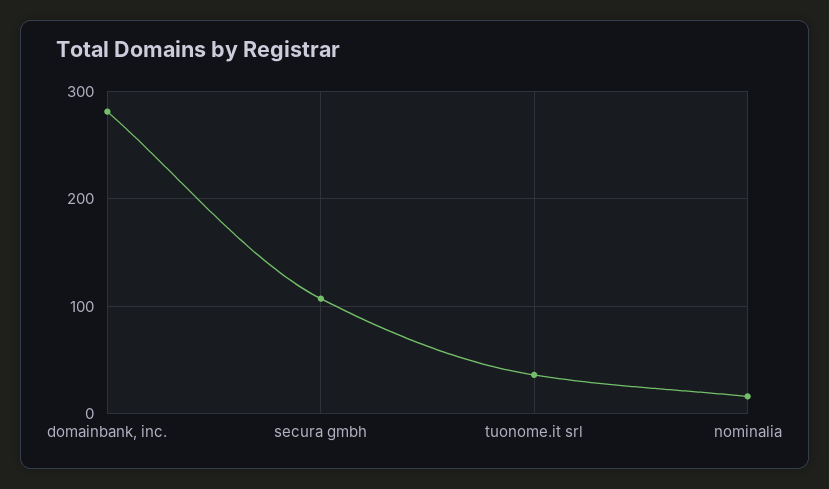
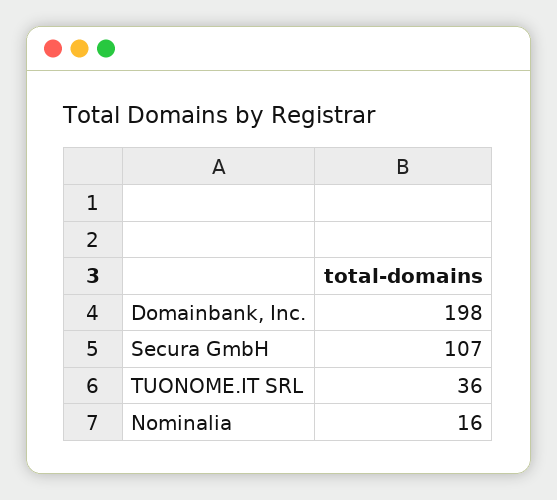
domainbank, inc.: 280 -> 198

